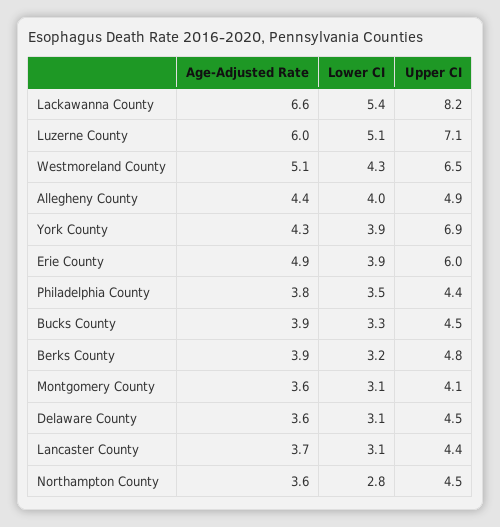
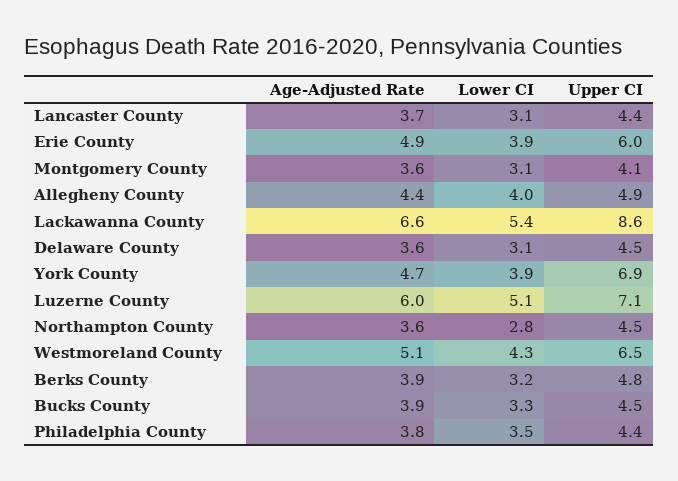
Upper CI, Lackawanna County: 8.2 -> 8.6
Age-Adjusted Rate, York County: 4.3 -> 4.7

